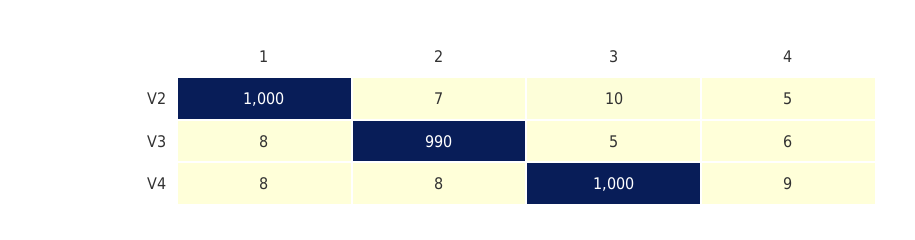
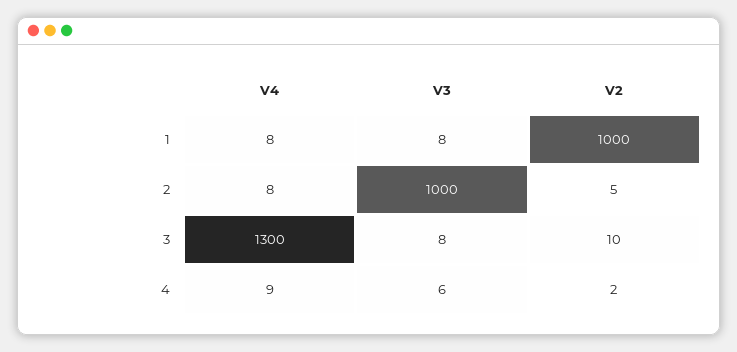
2, V2: 7 -> 5
4, V2: 5 -> 2
2, V3: 990 -> 1000
3, V3: 5 -> 8
3, V4: 1000 -> 1300

